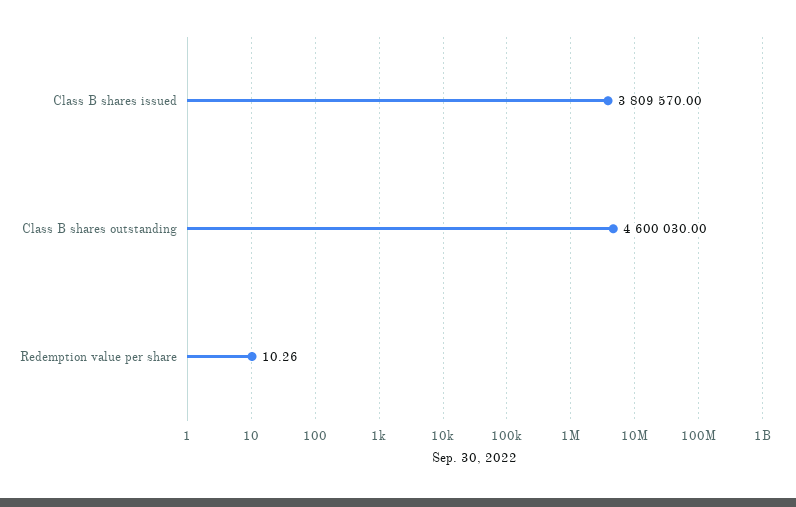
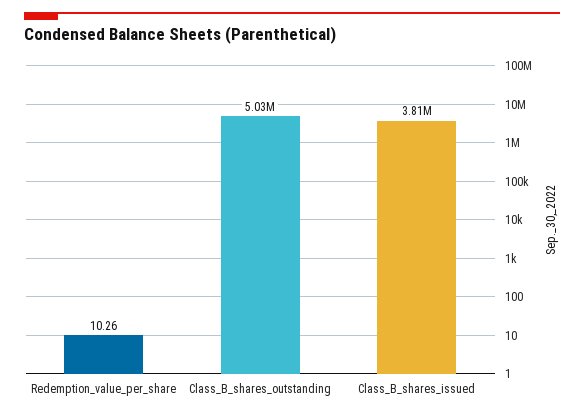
Class B shares outstanding: 4600030 -> 5030000

